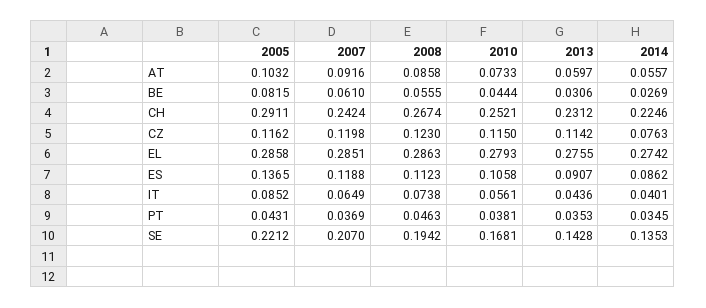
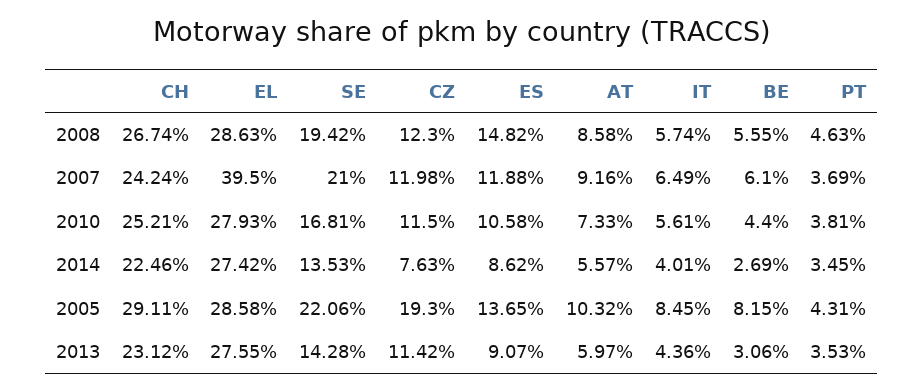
2010, BE: 0.0444 -> 0.044
2005, CZ: 0.1162 -> 0.193
2007, EL: 0.2851 -> 0.395
2008, ES: 0.1123 -> 0.1482
2005, IT: 0.0852 -> 0.0845
2008, IT: 0.0738 -> 0.0574
2005, SE: 0.2212 -> 0.2206
2007, SE: 0.207 -> 0.21

